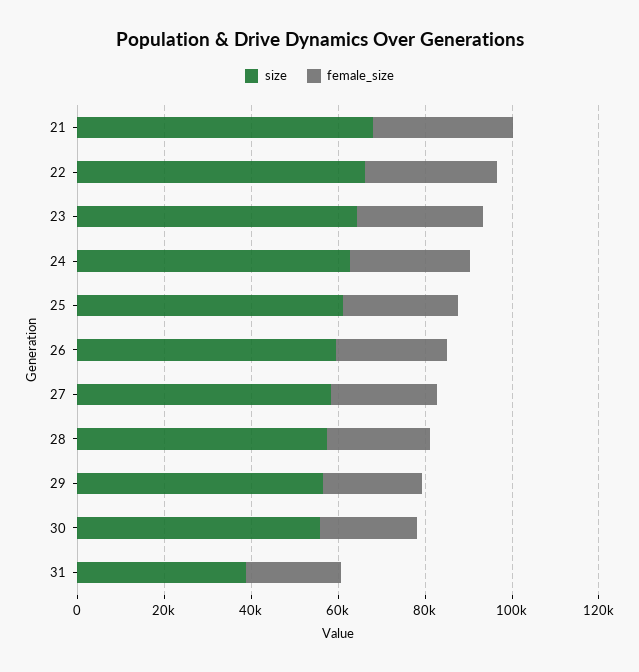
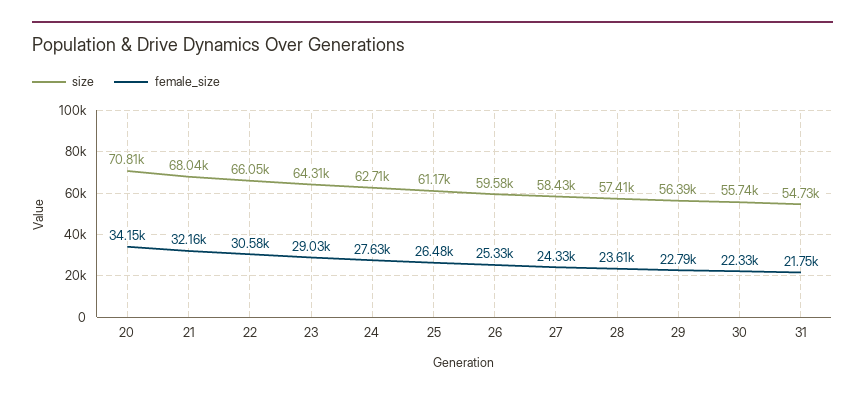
size, 31: 40000 -> 54730
size, 20: none -> 70810
female_size, 20: none -> 34150

